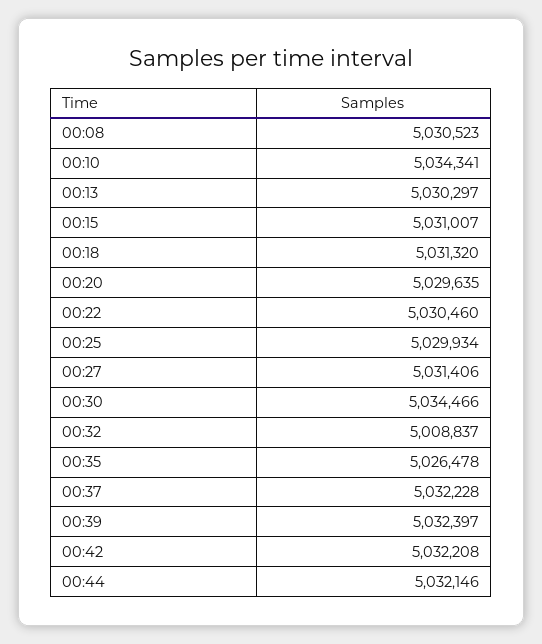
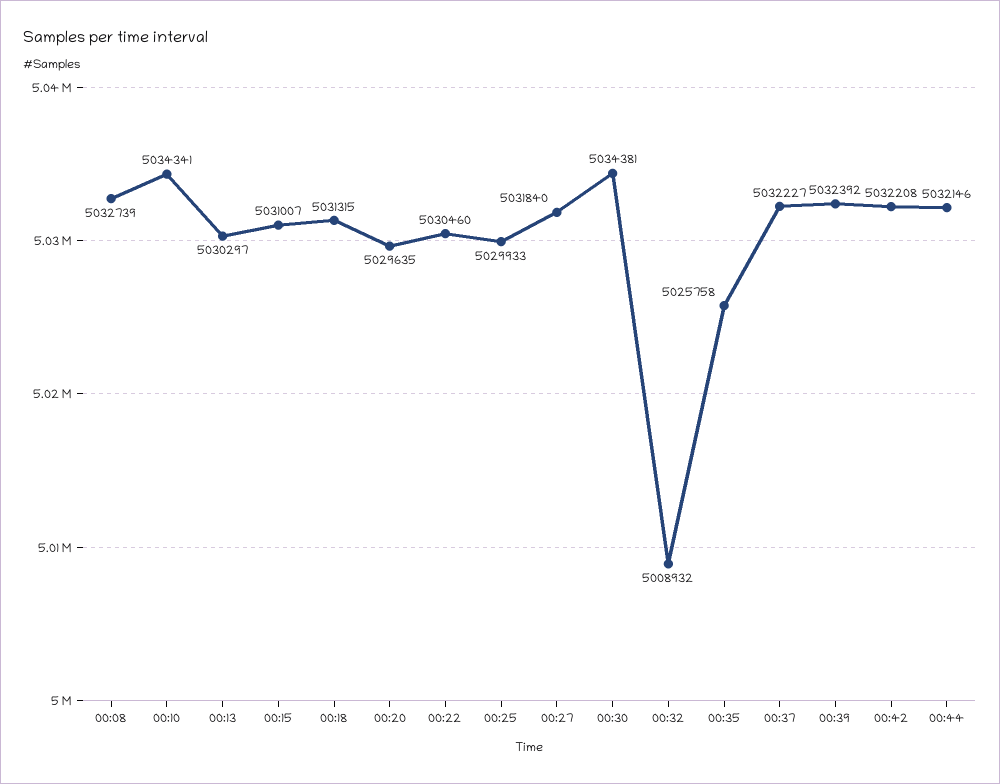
00:08: 5030523 -> 5032739
00:18: 5031320 -> 5031315
00:25: 5029934 -> 5029933
00:27: 5031406 -> 5031840
00:30: 5034466 -> 5034381
00:32: 5008837 -> 5008932
00:35: 5026478 -> 5025758
00:37: 5032228 -> 5032227
00:39: 5032397 -> 5032392

